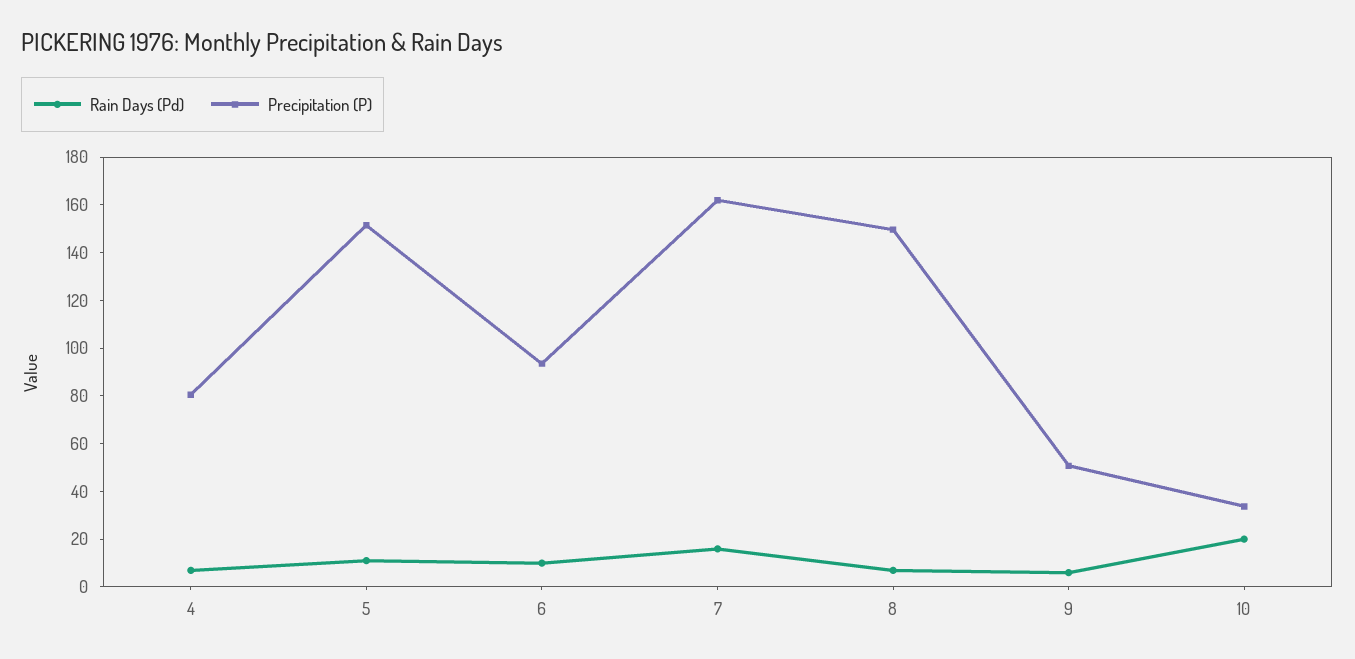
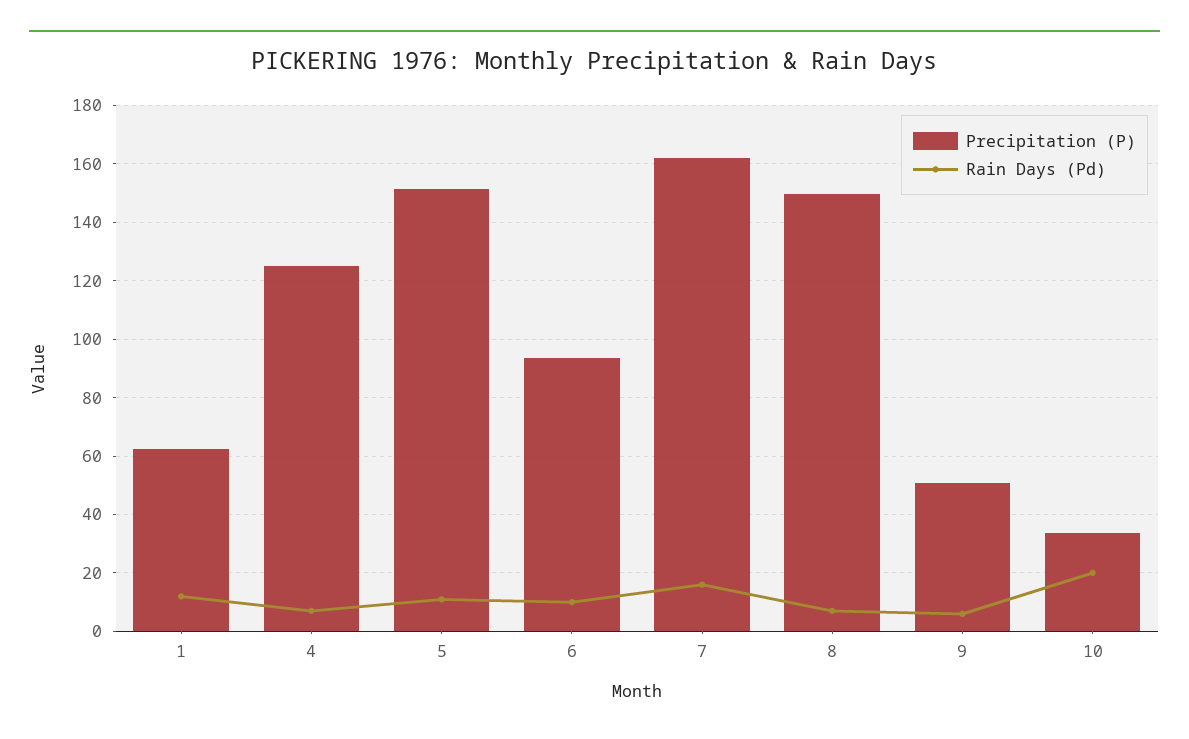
Precipitation (P), 4: 80 -> 125
Precipitation (P), 1: none -> 62.5
Rain Days (Pd), 1: none -> 12.5

